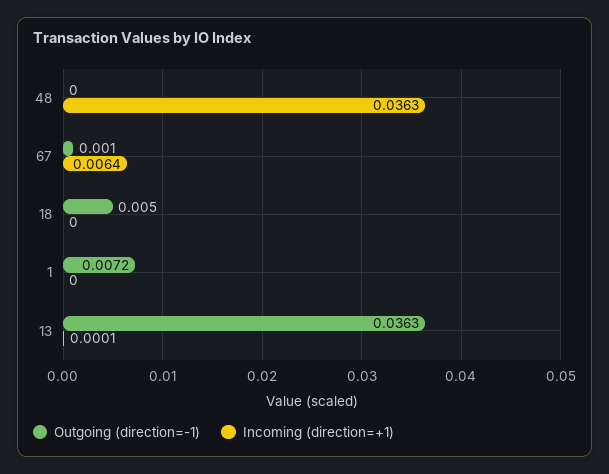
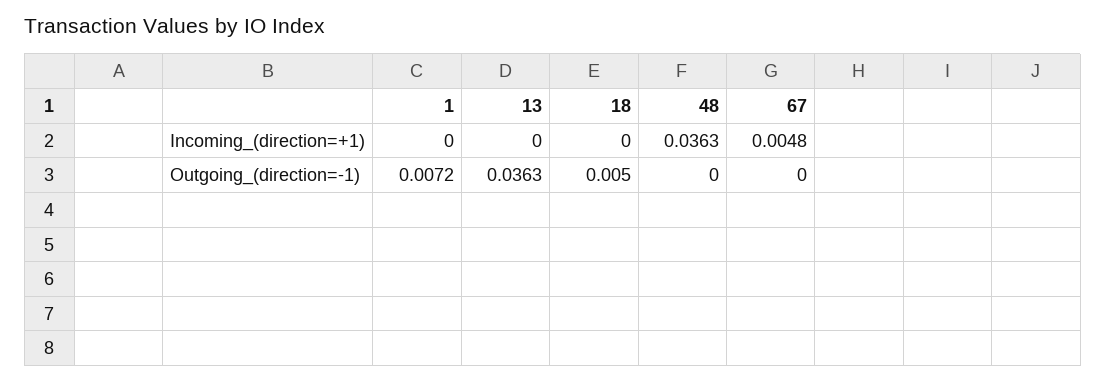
Outgoing (direction=-1), 67: 0.001 -> 0
Incoming (direction=+1), 67: 0.0064 -> 0.0048
Incoming (direction=+1), 13: 0.0001 -> 0

